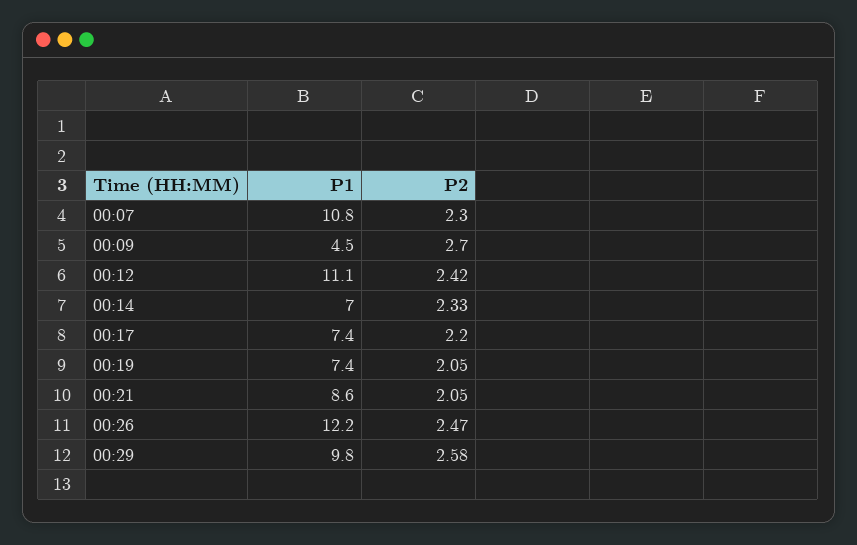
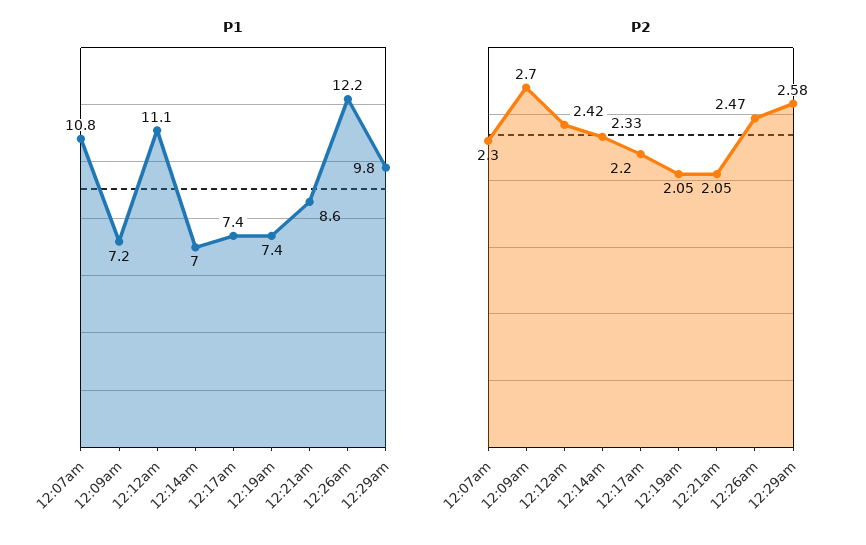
P1, 00:09: 4.5 -> 7.2

